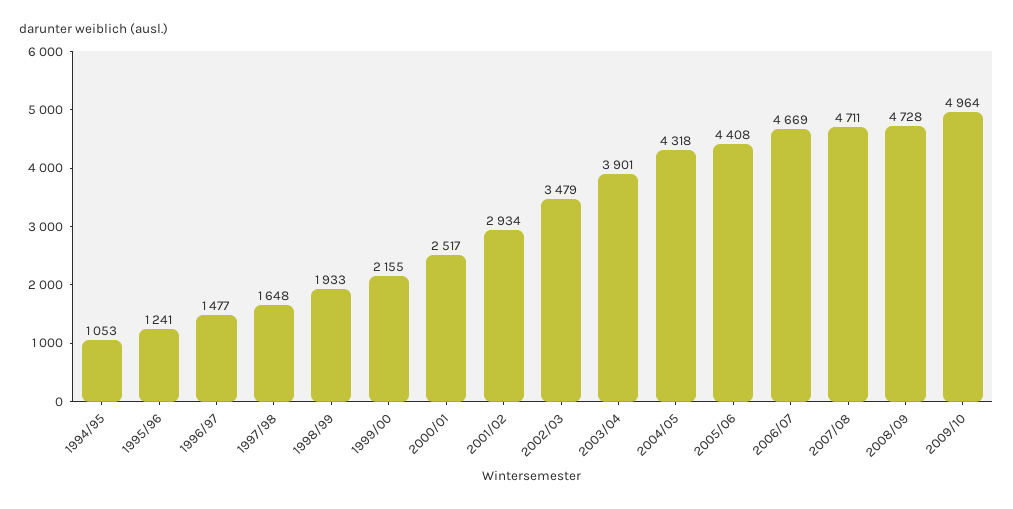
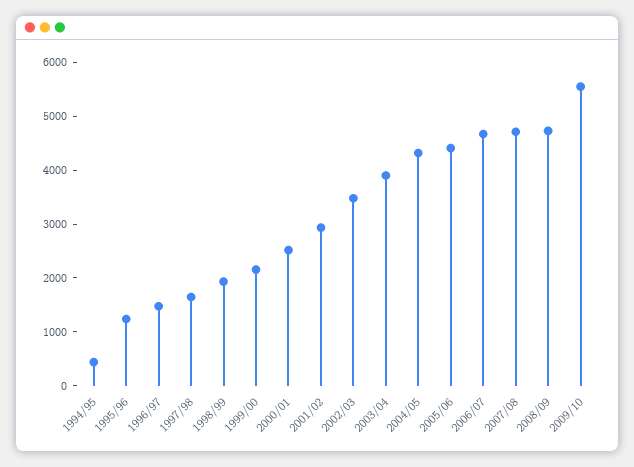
1994/95: 1053 -> 400
2009/10: 4964 -> 5600

